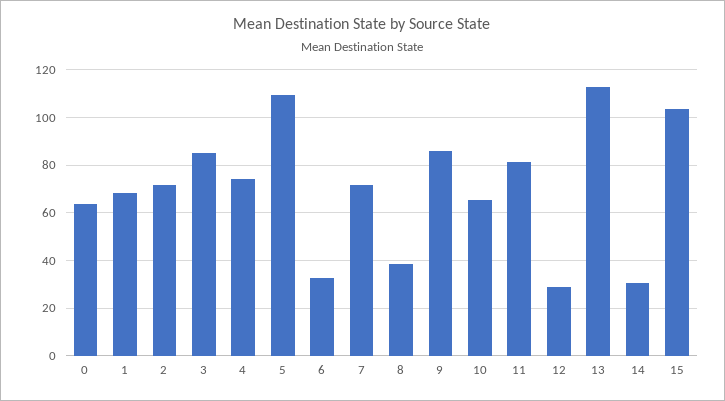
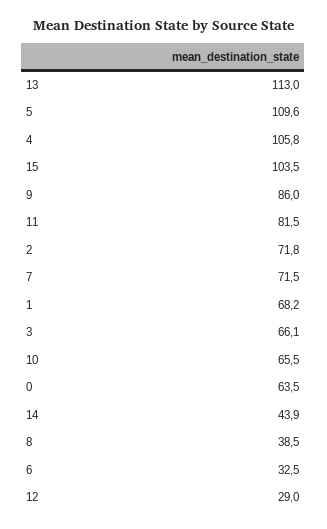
3: 85 -> 66.1
4: 75 -> 105.8
14: 30 -> 43.9

